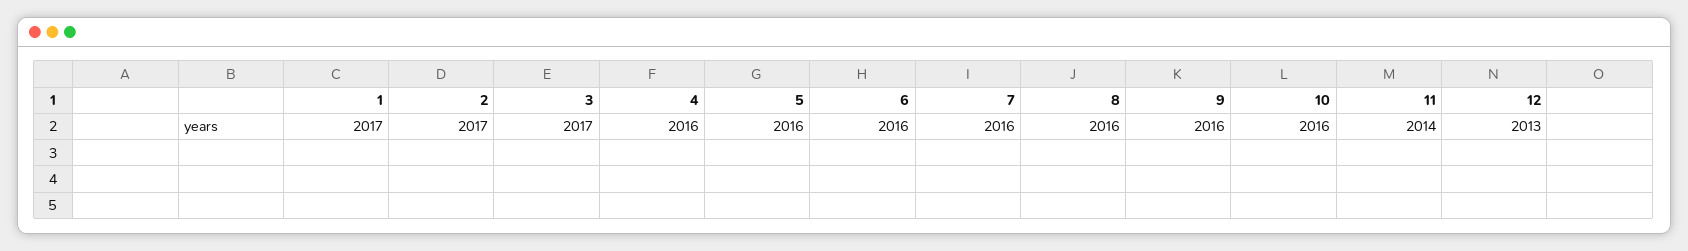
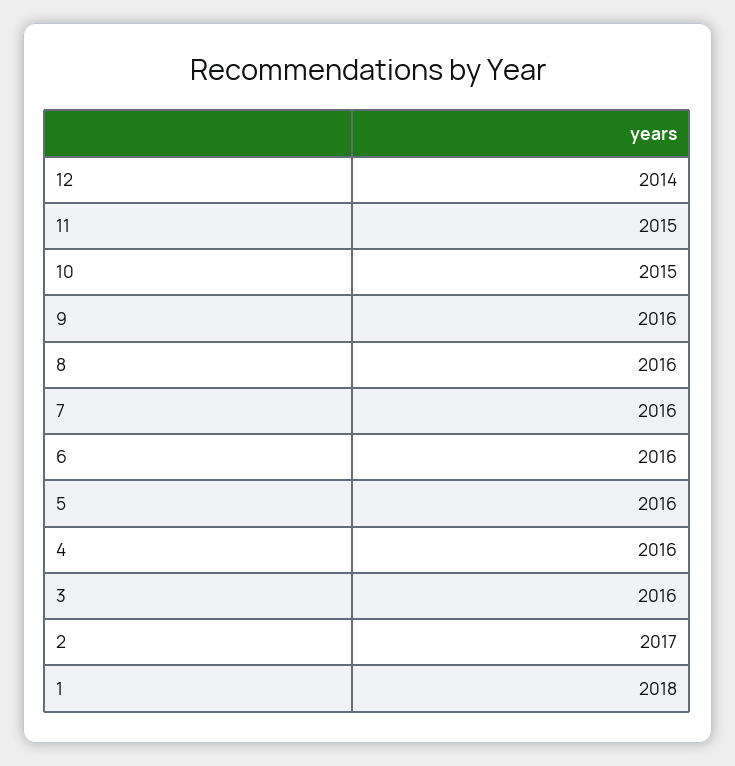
1: 2017 -> 2018
3: 2017 -> 2016
10: 2016 -> 2015
11: 2014 -> 2015
12: 2013 -> 2014

